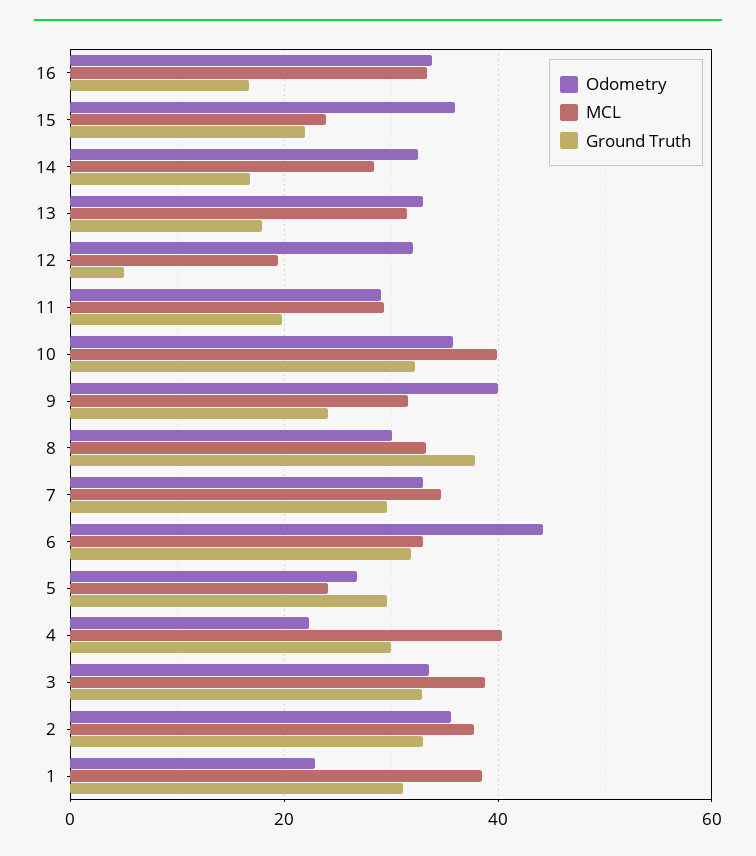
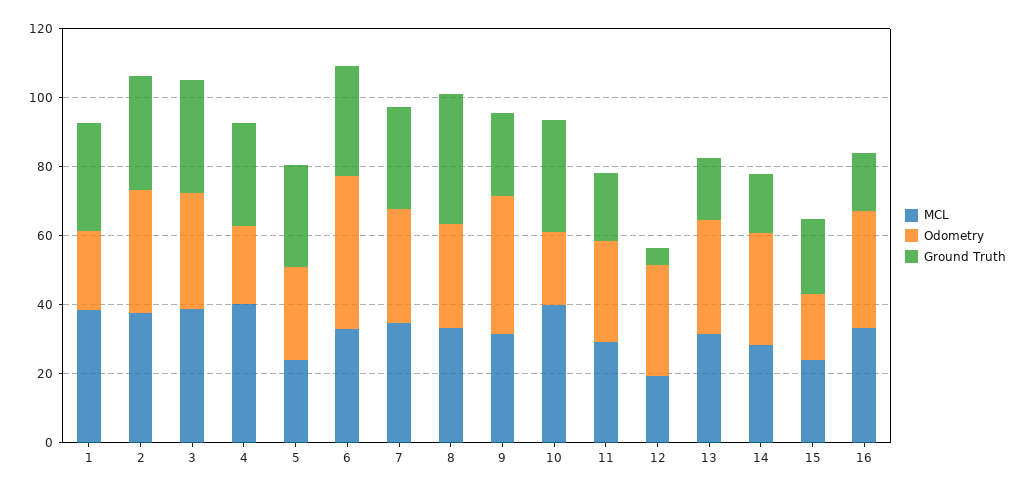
Odometry, 15: 36 -> 20
Odometry, 10: 36 -> 20

